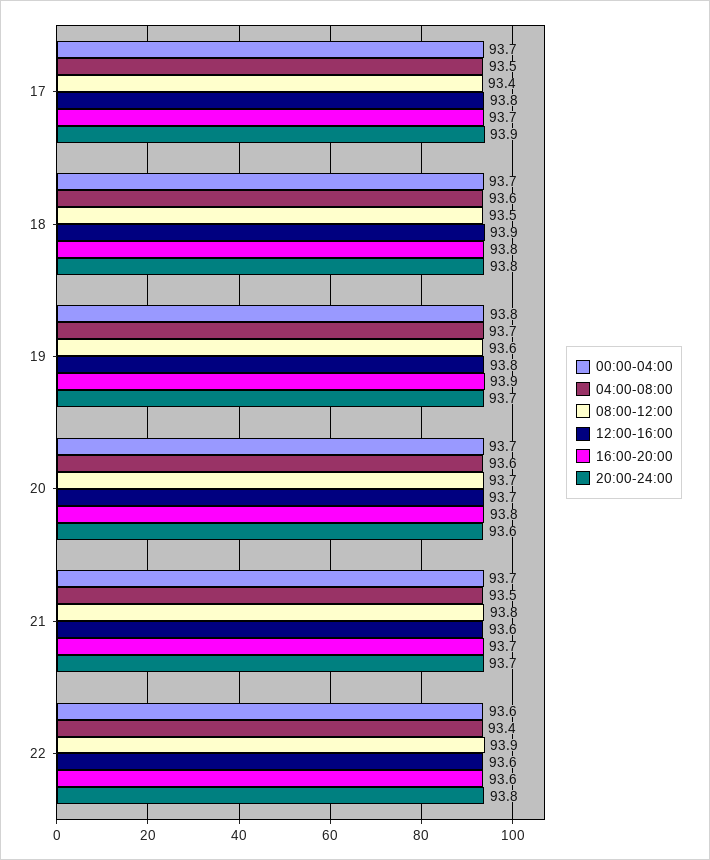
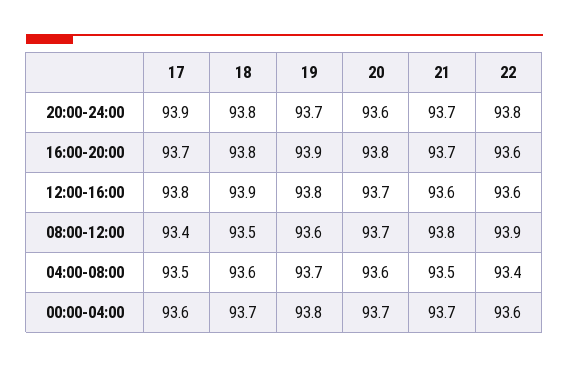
00:00-04:00, 17: 93.7 -> 93.6

